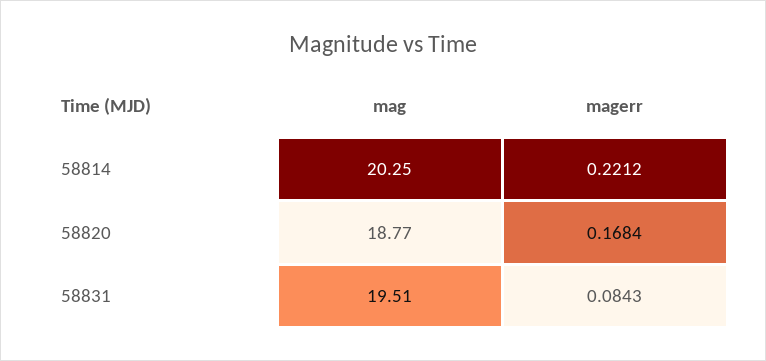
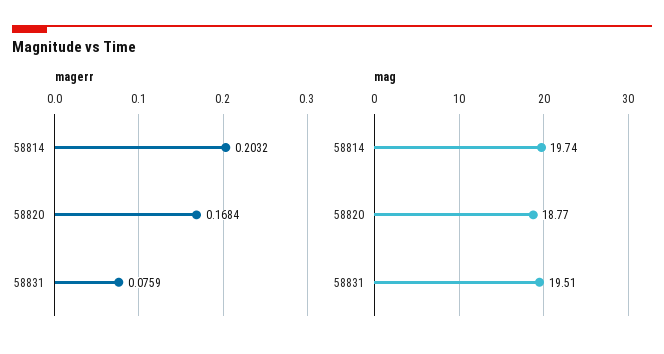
mag, 58814: 20.25 -> 19.74
magerr, 58814: 0.2212 -> 0.2032
magerr, 58831: 0.0843 -> 0.0759

